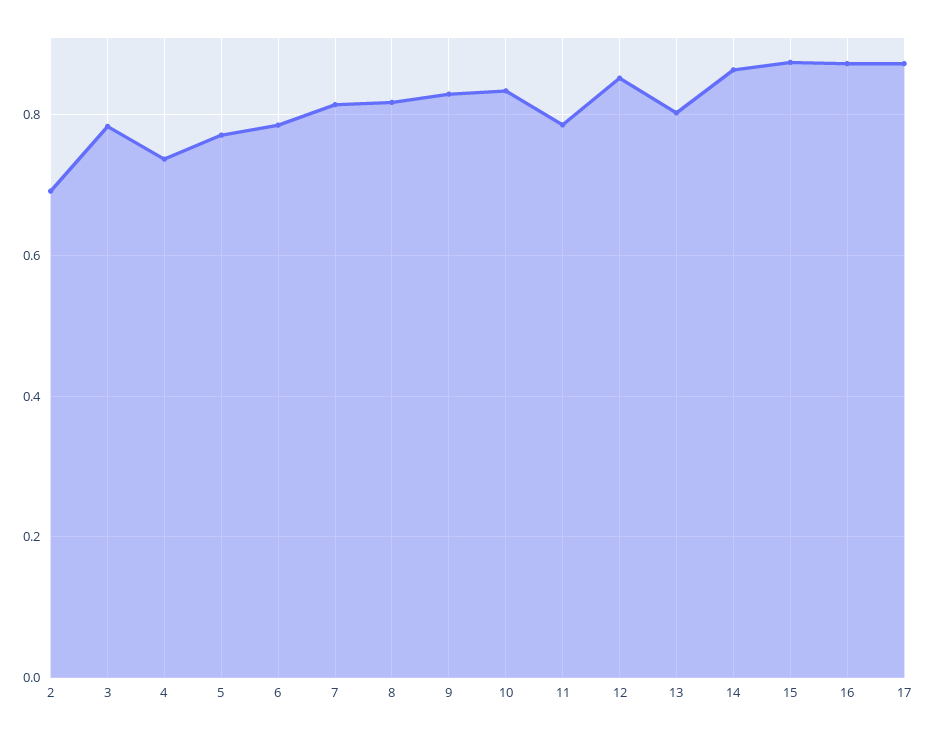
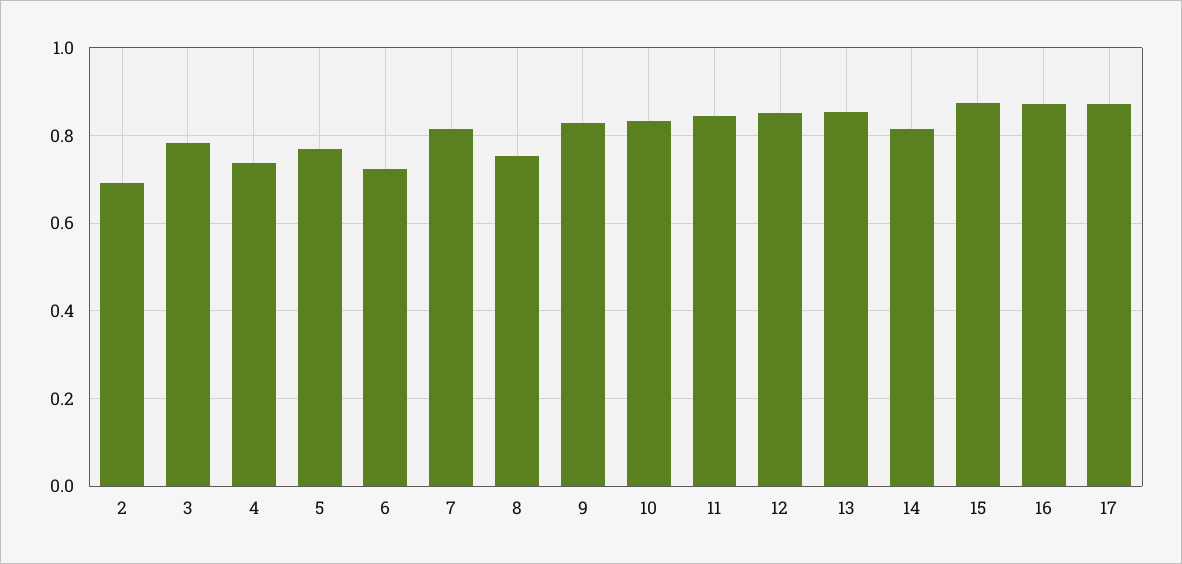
6: 0.78 -> 0.72
8: 0.82 -> 0.76
11: 0.78 -> 0.84
13: 0.8 -> 0.86
14: 0.86 -> 0.82

